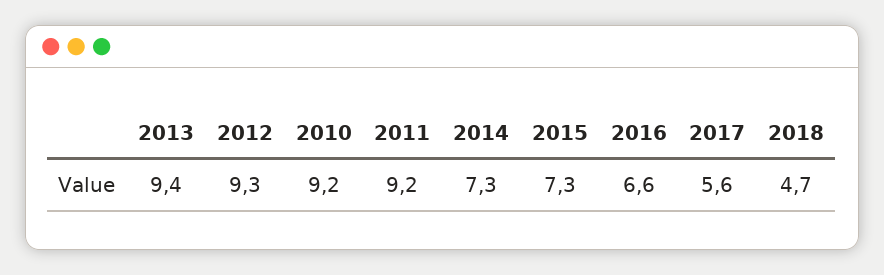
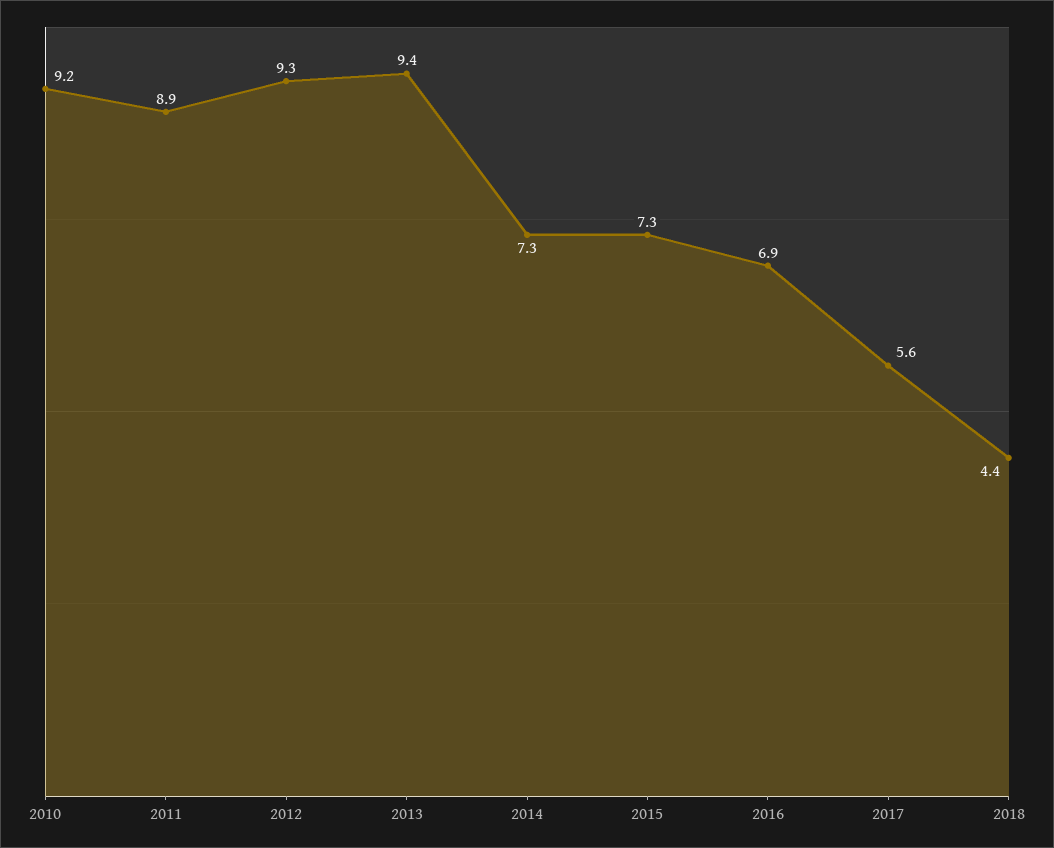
2011: 9.2 -> 8.9
2016: 6.6 -> 6.9
2018: 4.7 -> 4.4

